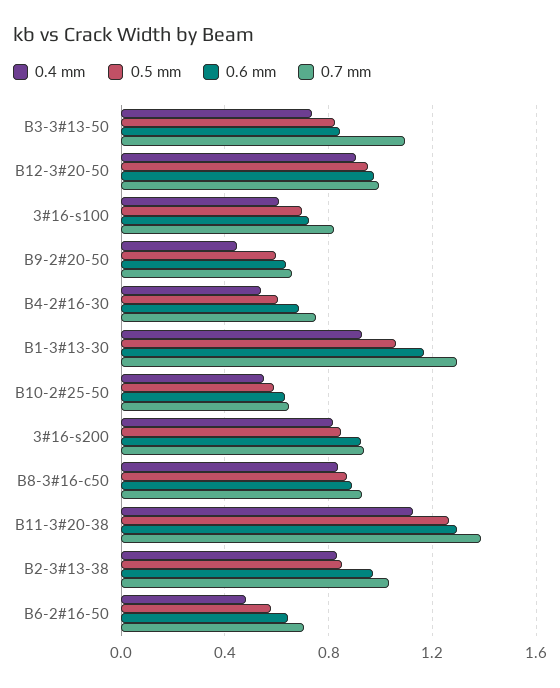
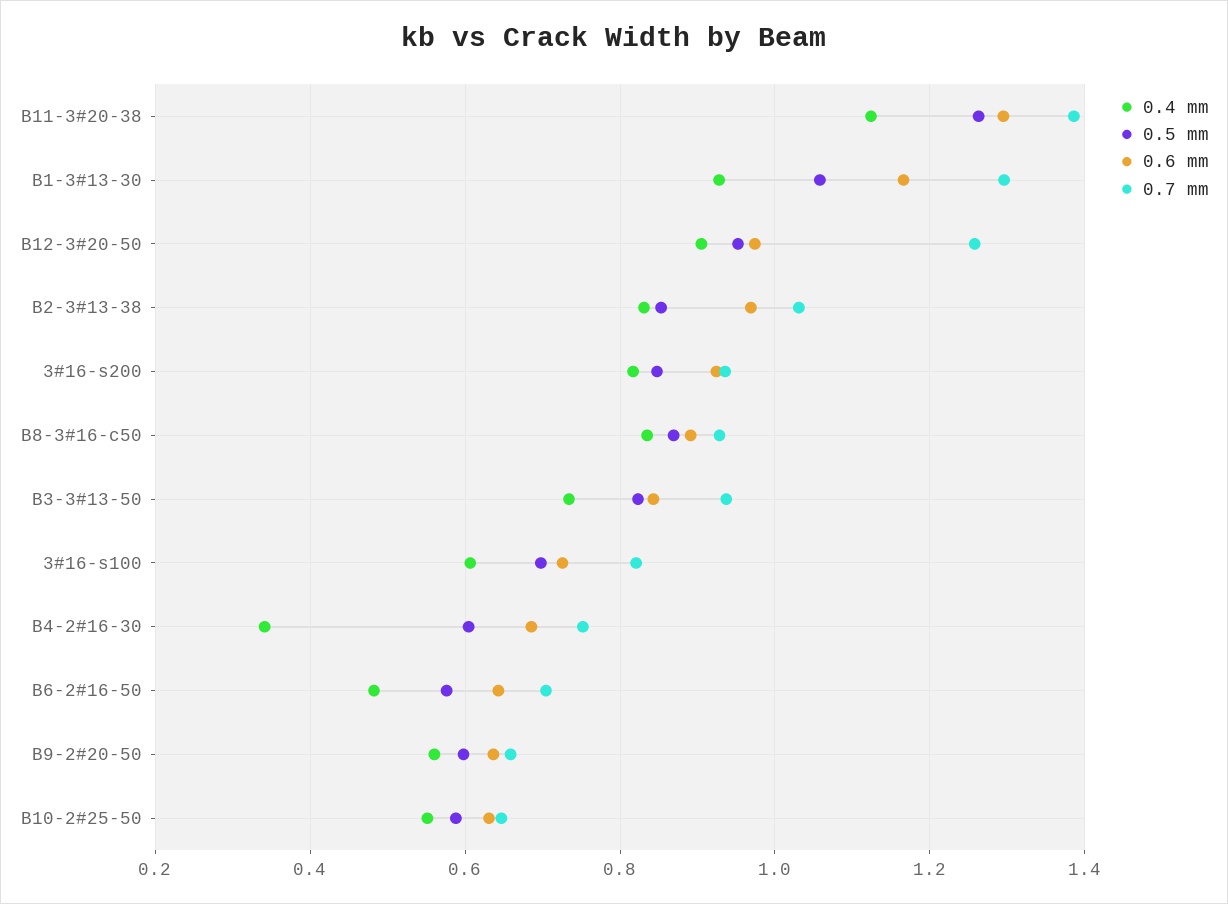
0.7 mm, B3-3#13-50: 1.1 -> 0.94
0.7 mm, B12-3#20-50: 1 -> 1.26
0.4 mm, B9-2#20-50: 0.45 -> 0.56
0.4 mm, B4-2#16-30: 0.55 -> 0.34

